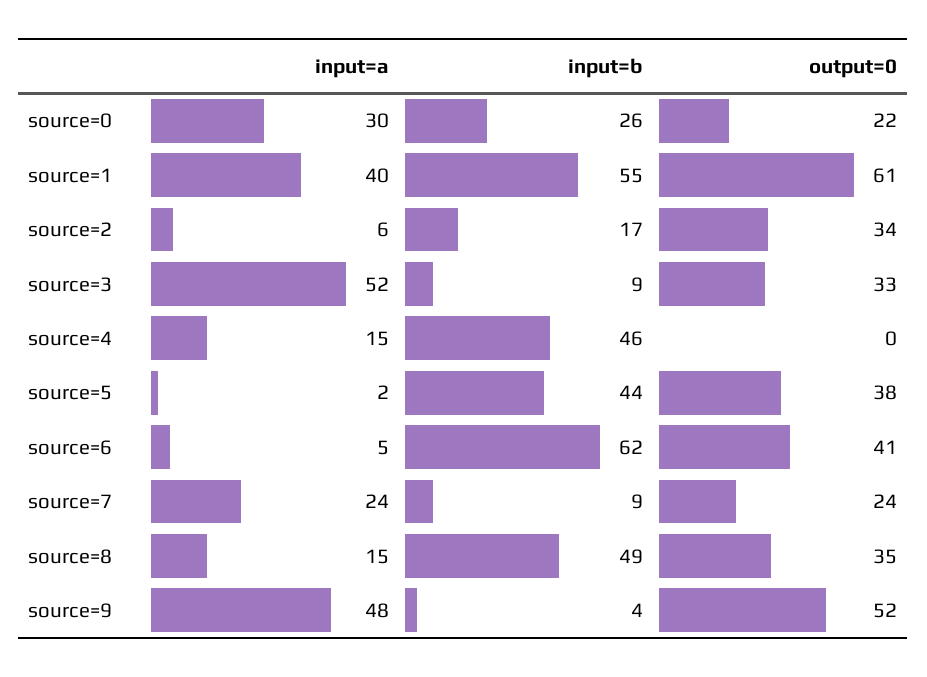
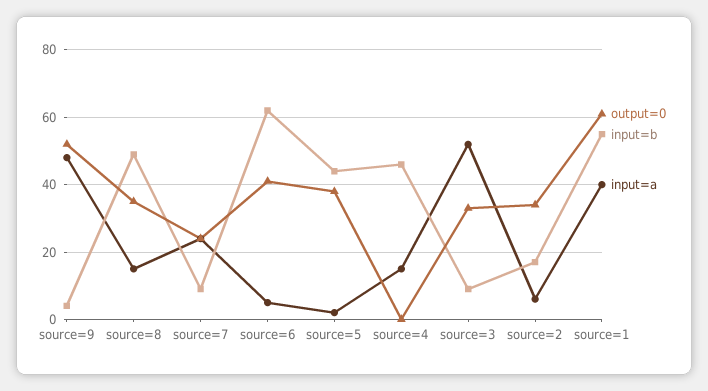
input=a, source=0: 30 -> none
input=b, source=0: 26 -> none
output=0, source=0: 22 -> none

